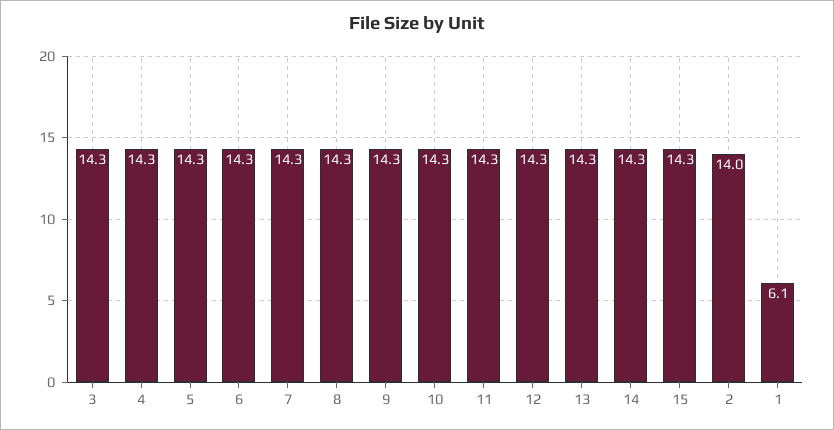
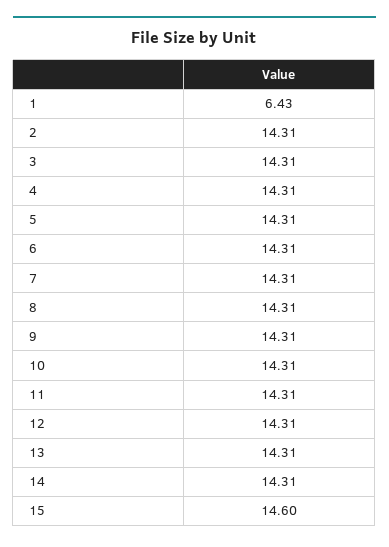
15: 14.3 -> 14.6
2: 14 -> 14.31
1: 6.1 -> 6.43

